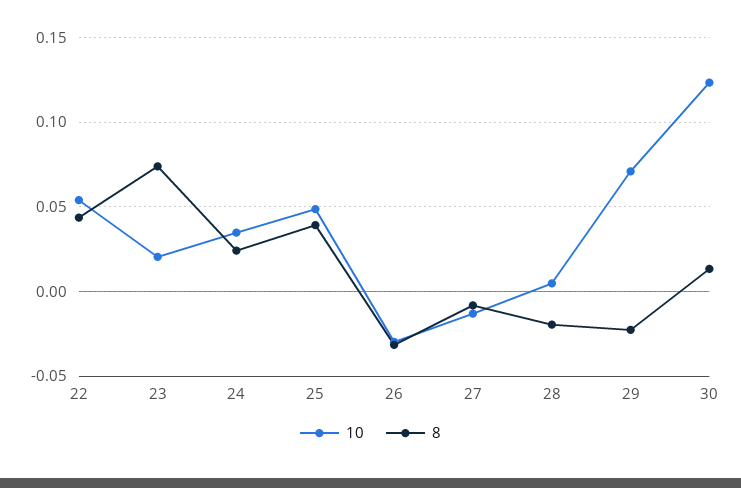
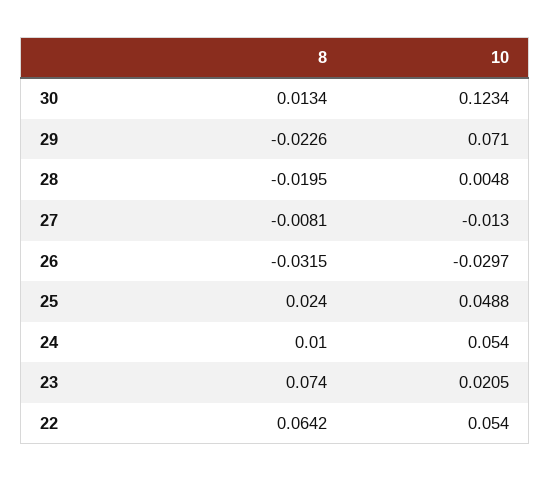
8, 22: 0.045 -> 0.0642
10, 24: 0.035 -> 0.054
8, 24: 0.025 -> 0.01
8, 25: 0.04 -> 0.024

